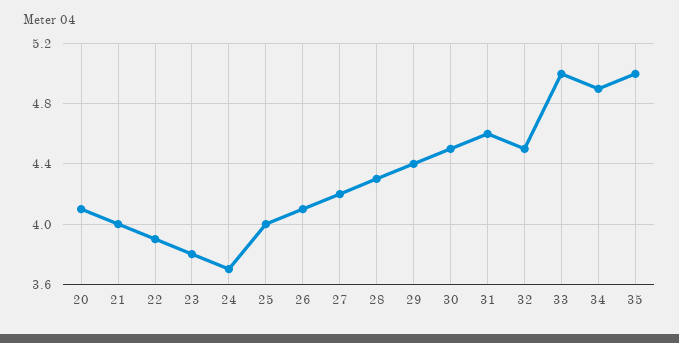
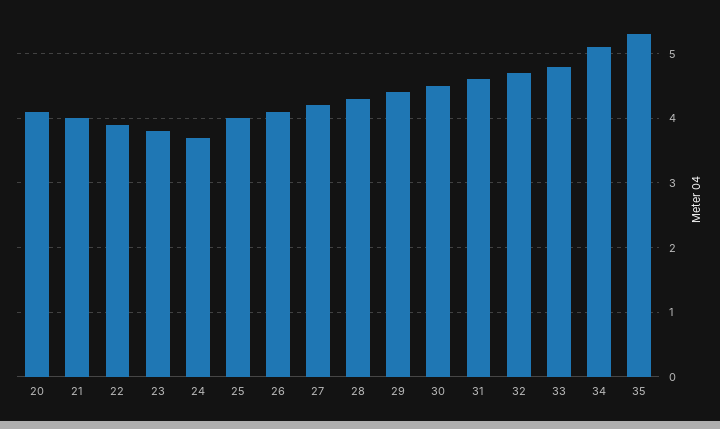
32: 4.5 -> 4.7
33: 5 -> 4.8
34: 4.9 -> 5.1
35: 5 -> 5.3

